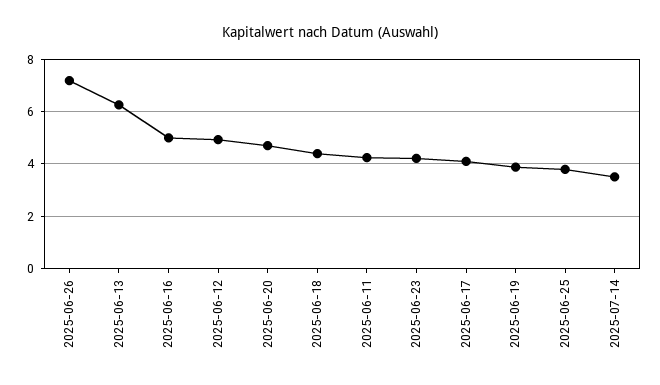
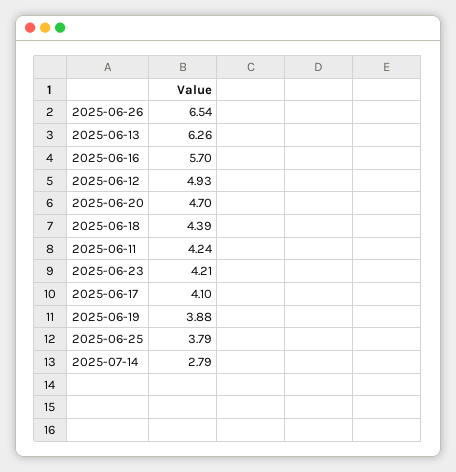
2025-06-26: 7.25 -> 6.54
2025-06-16: 5 -> 5.7
2025-07-14: 3.5 -> 2.79

